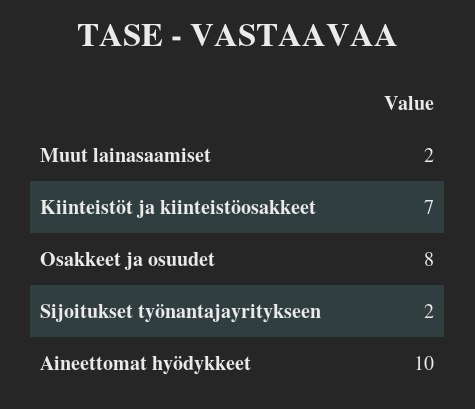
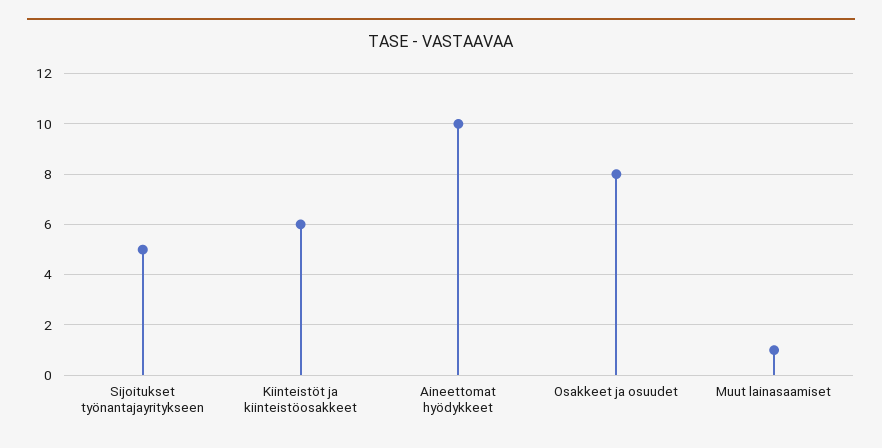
Muut lainasaamiset: 2 -> 1
Kiinteistöt ja kiinteistöosakkeet: 7 -> 6
Sijoitukset työnantajayritykseen: 2 -> 5

